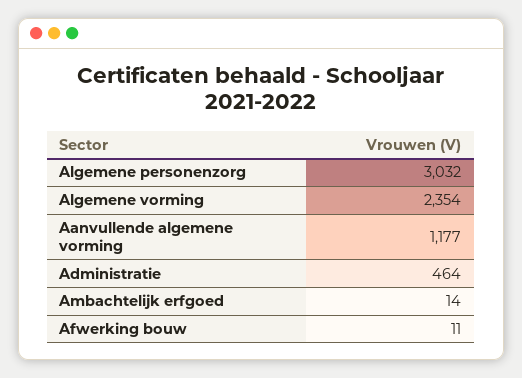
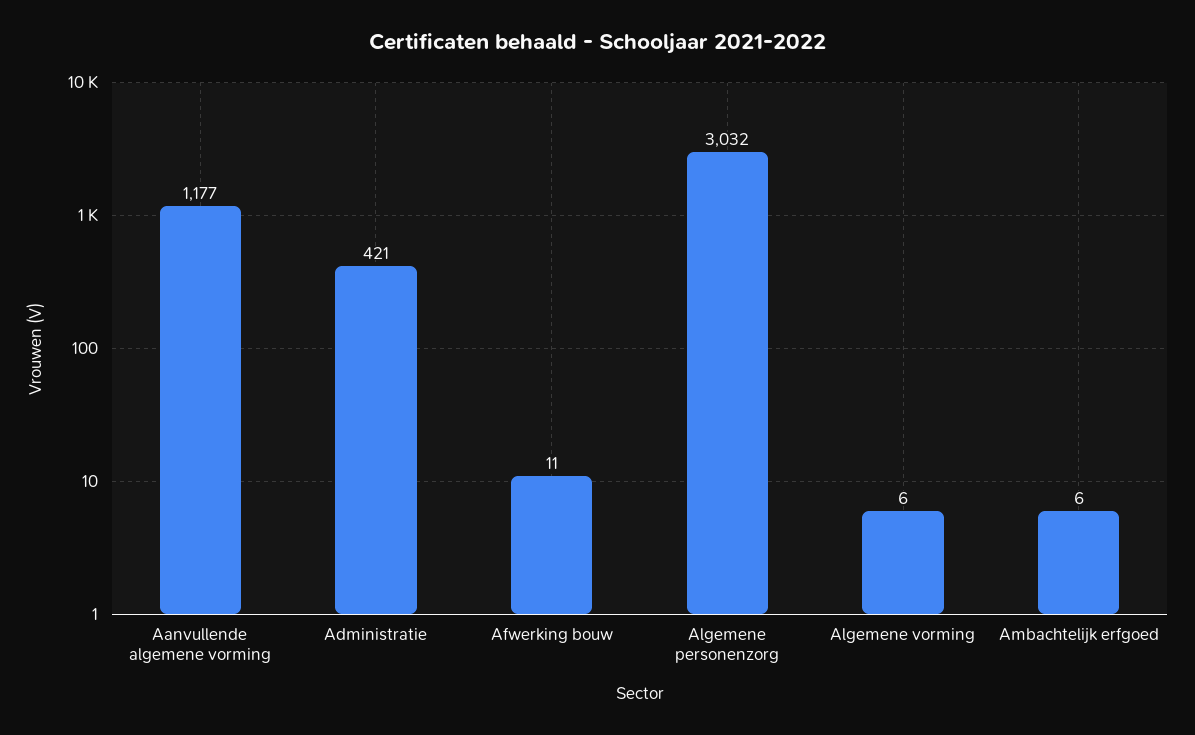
Algemene vorming: 2354 -> 6
Administratie: 464 -> 421
Ambachtelijk erfgoed: 14 -> 6

